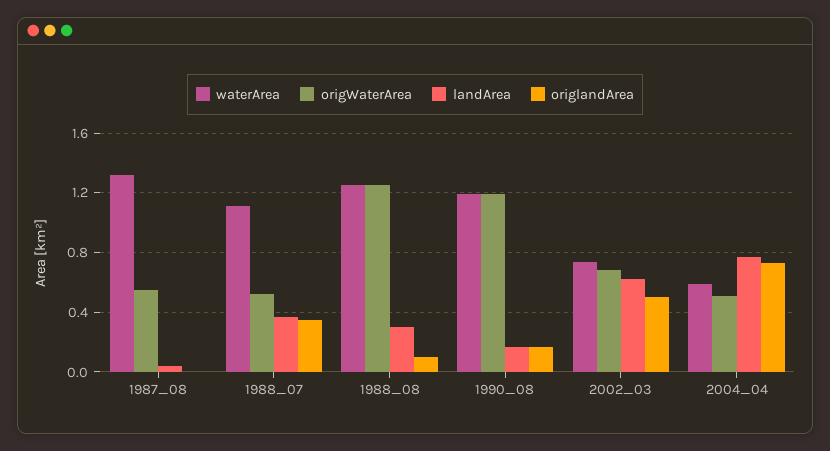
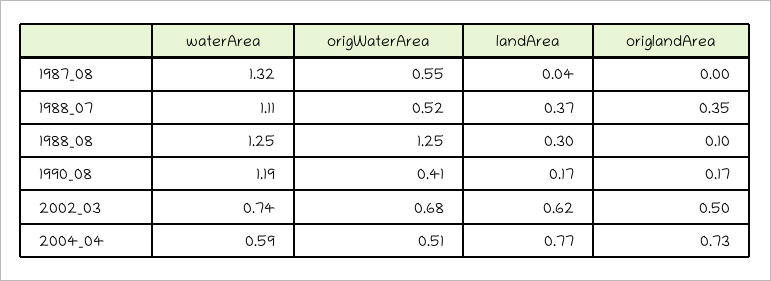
origWaterArea, 1990_08: 1.2 -> 0.41

